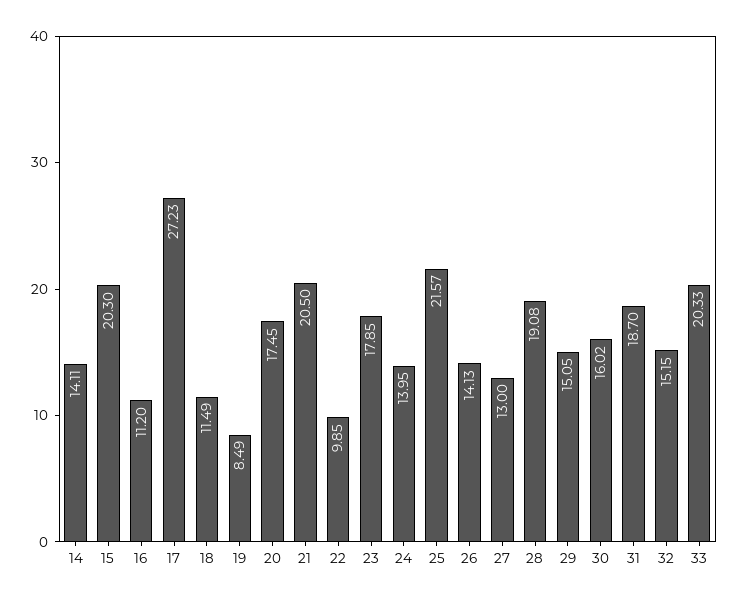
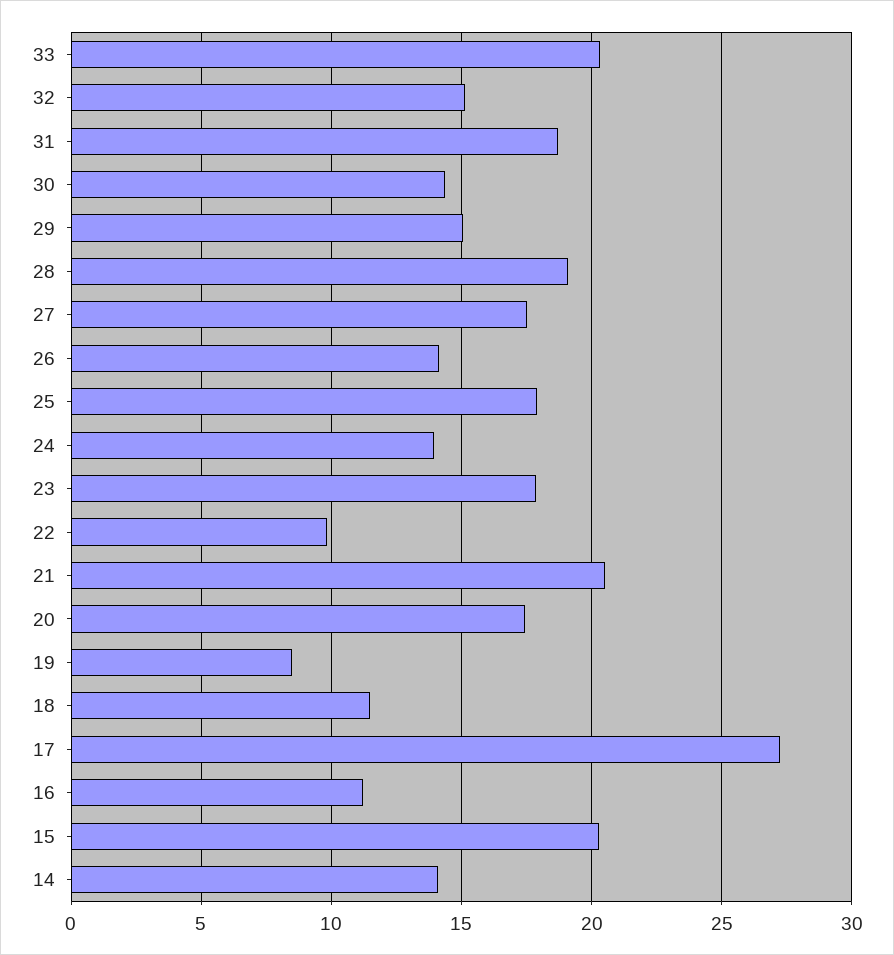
25: 21.57 -> 18
27: 13 -> 17.5
30: 16.02 -> 14.5

